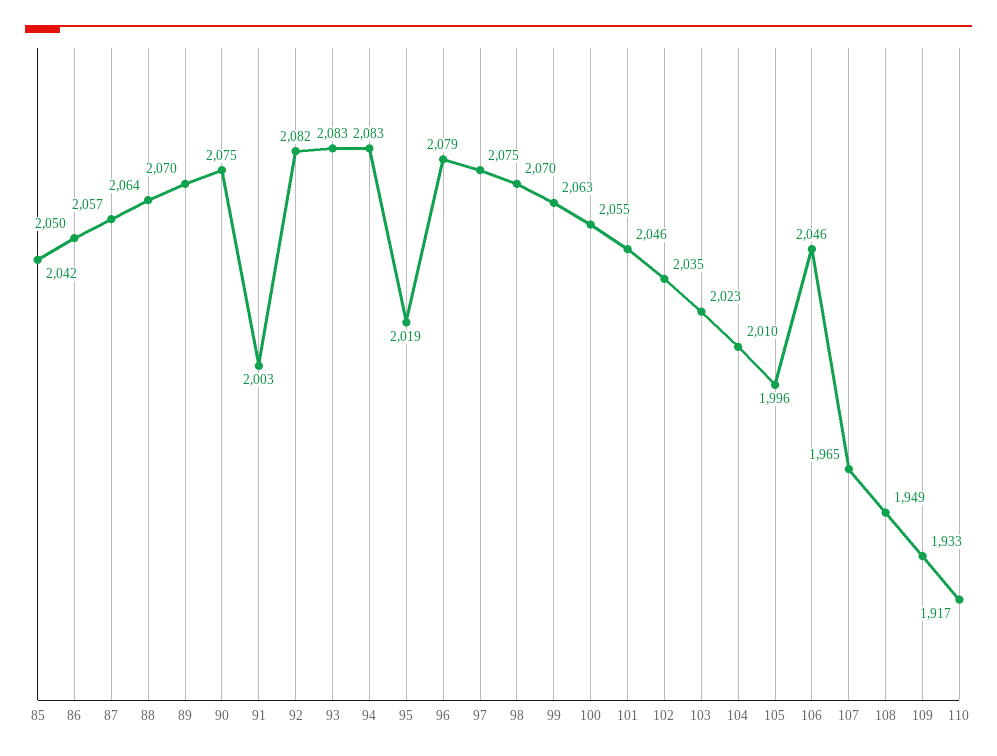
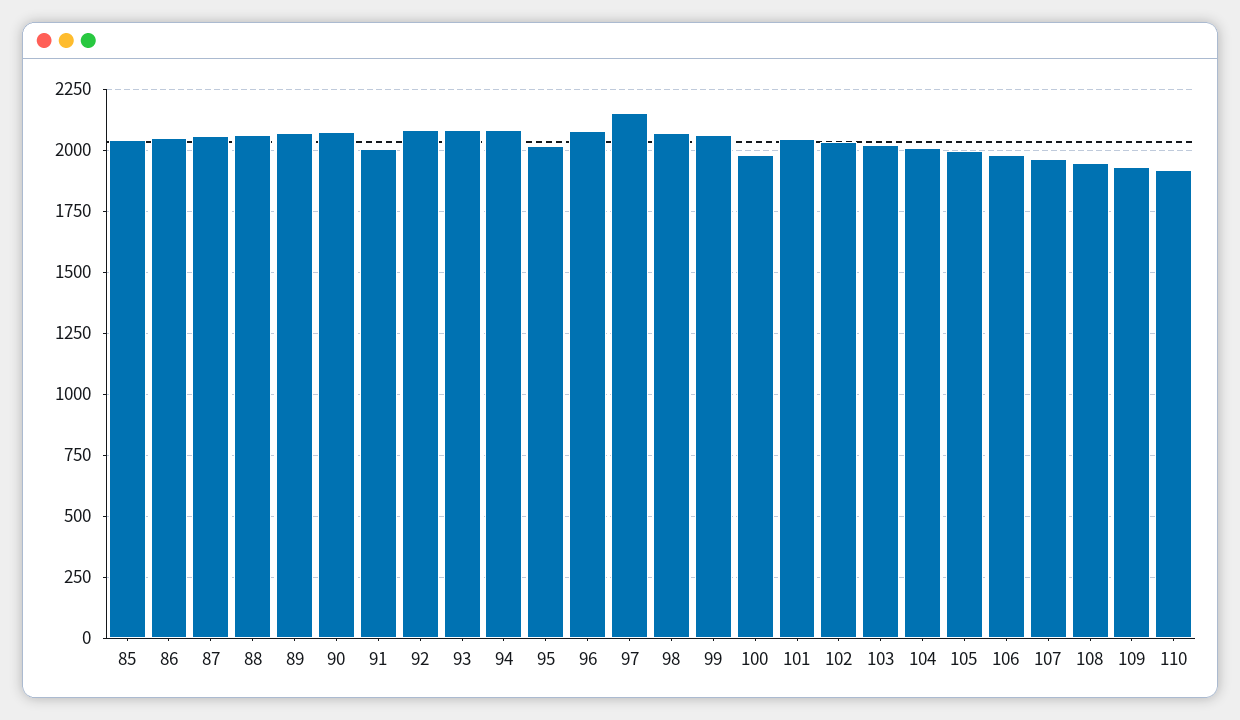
97: 2075 -> 2150
100: 2055 -> 1975
106: 2046 -> 1975

